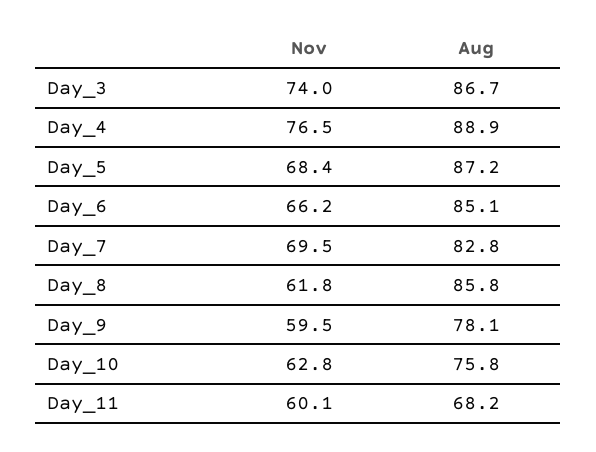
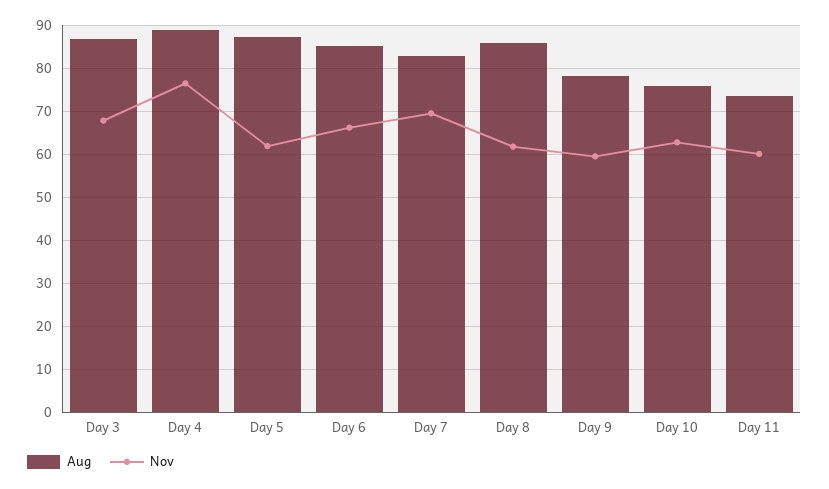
Nov, Day_3: 74 -> 68
Nov, Day_5: 68.4 -> 62
Aug, Day_11: 68.2 -> 74

